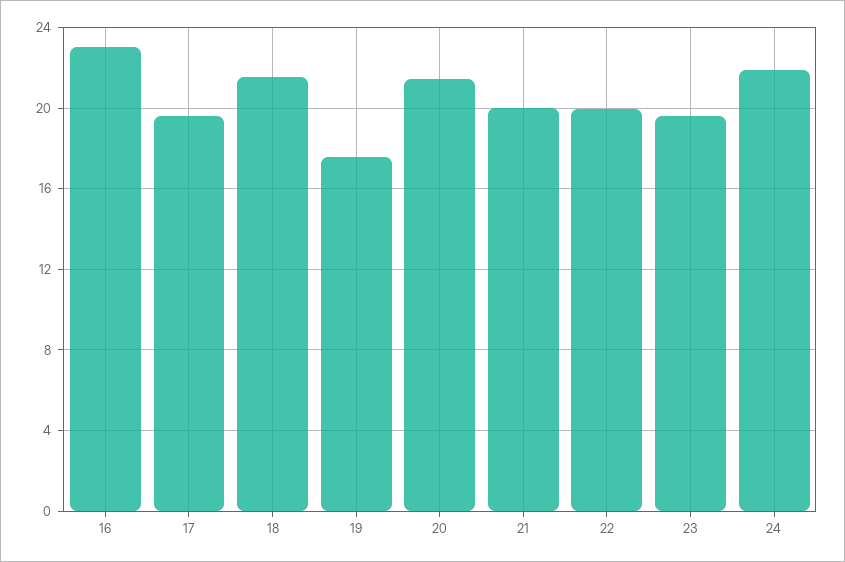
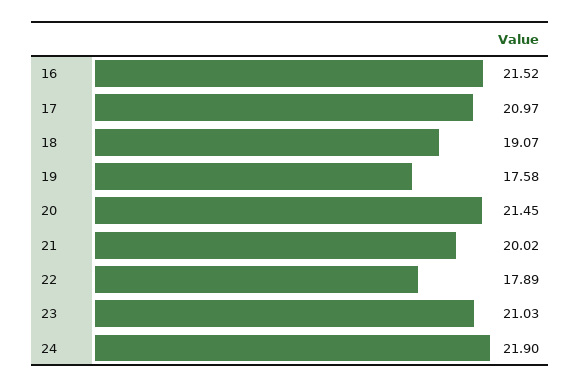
16: 23 -> 21.52
17: 19.5 -> 20.97
18: 21.5 -> 19.07
22: 20 -> 17.89
23: 19.5 -> 21.03

